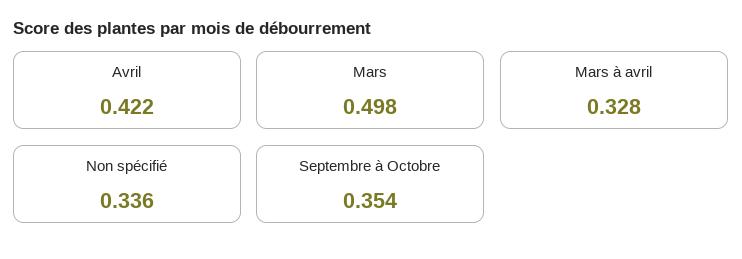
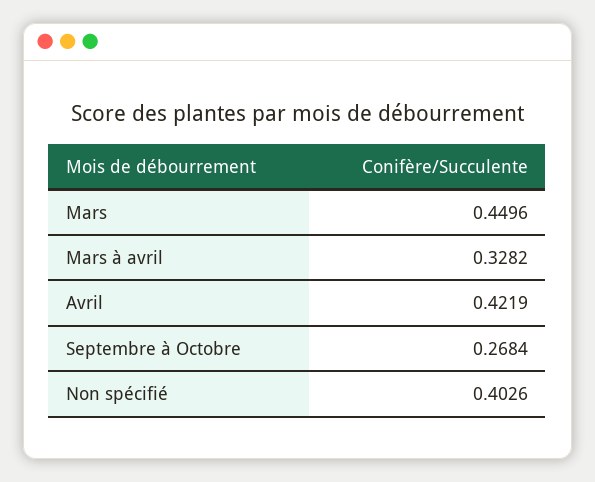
Mars: 0.498 -> 0.4496
Non spécifié: 0.336 -> 0.4026
Septembre à Octobre: 0.354 -> 0.2684

